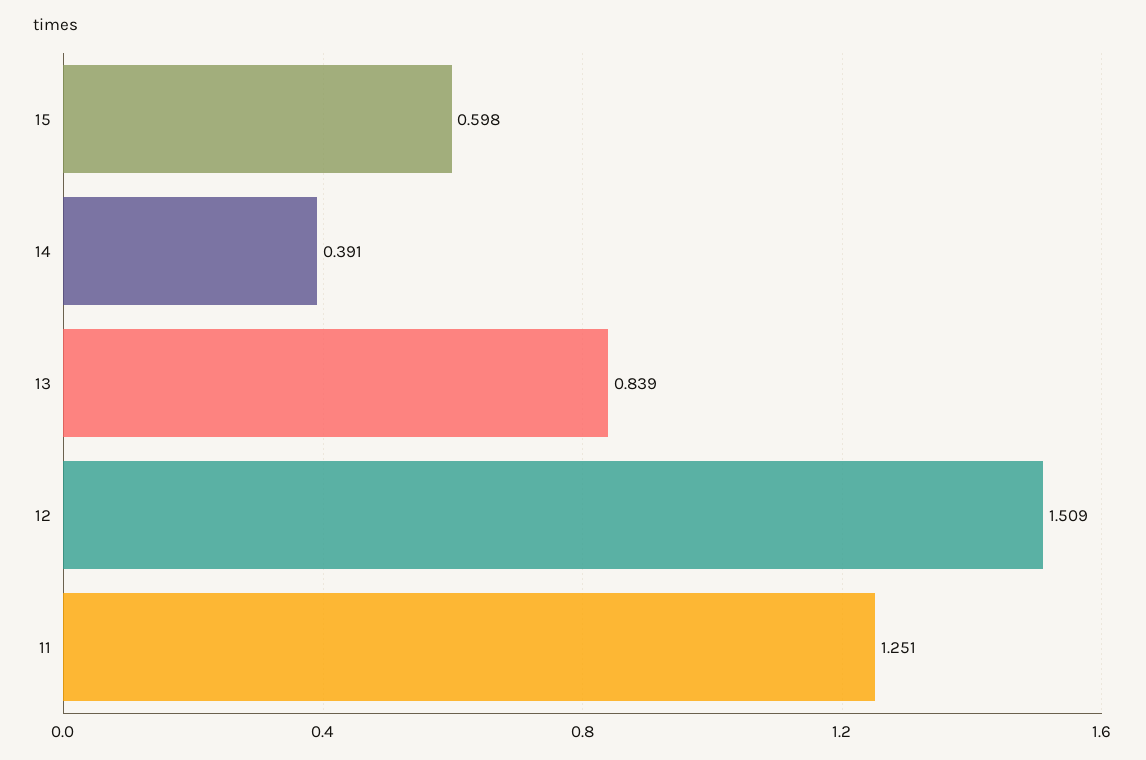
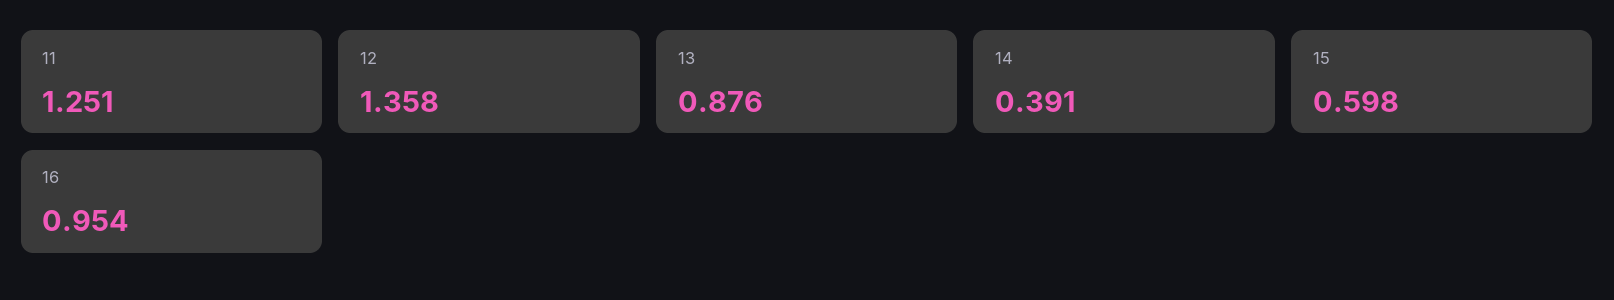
13: 0.839 -> 0.876
12: 1.509 -> 1.358
16: none -> 0.954

